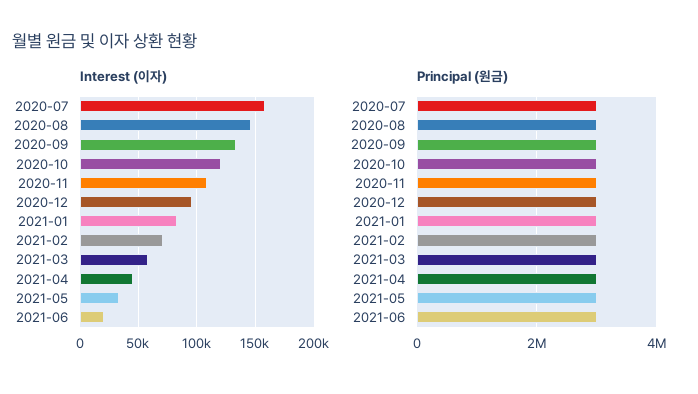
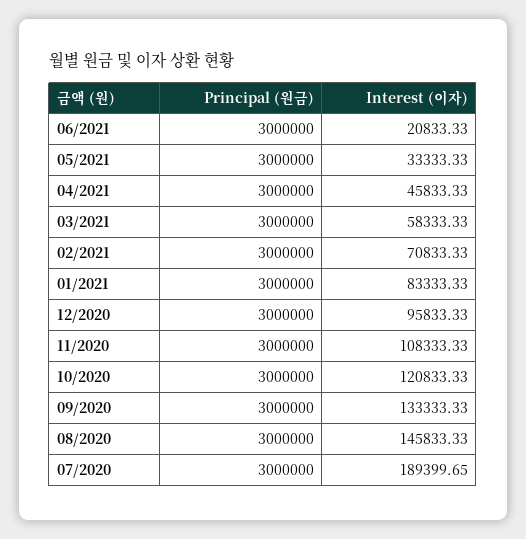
Interest (이자), 2020-07: 160000 -> 189399.65

